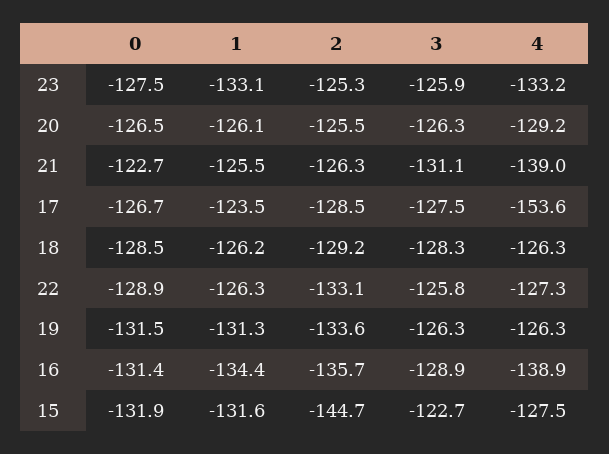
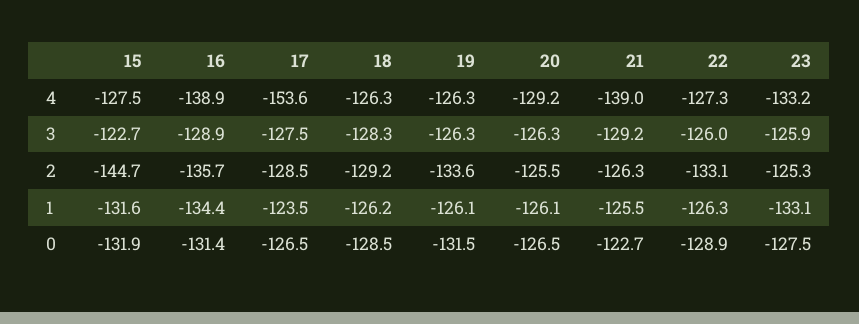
3, 21: -131.1 -> -129.2
0, 17: -126.7 -> -126.5
3, 22: -125.8 -> -126
1, 19: -131.3 -> -126.1

